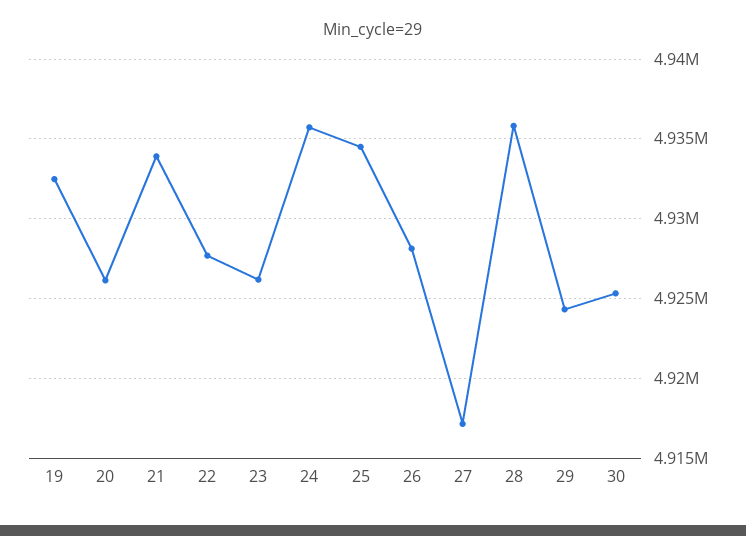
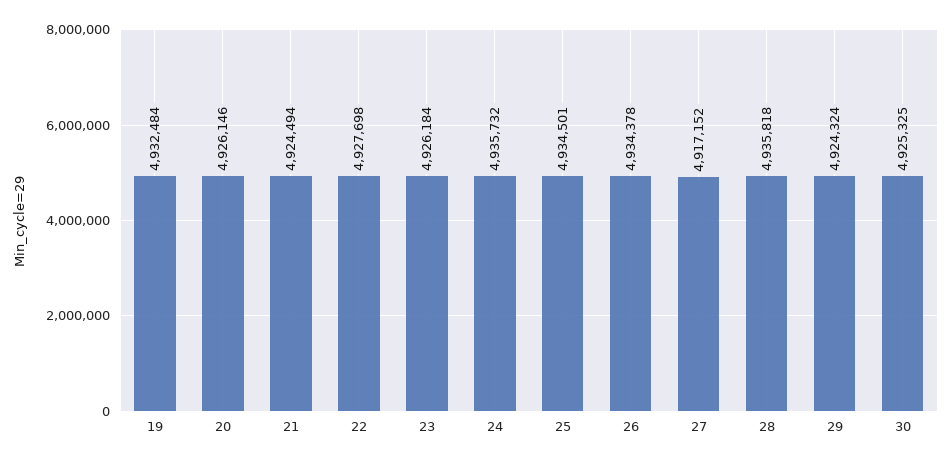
21: 4934000 -> 4924494
26: 4928000 -> 4934378

